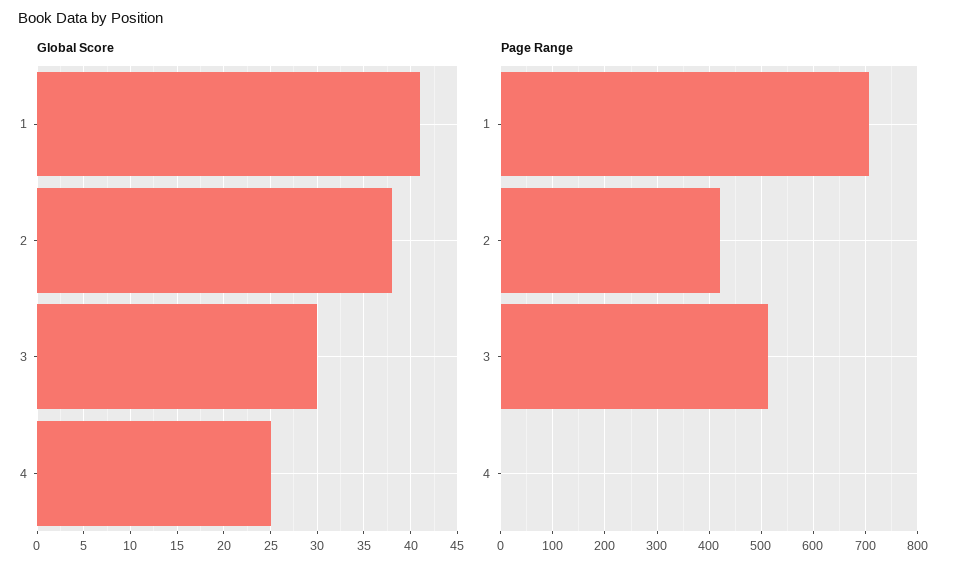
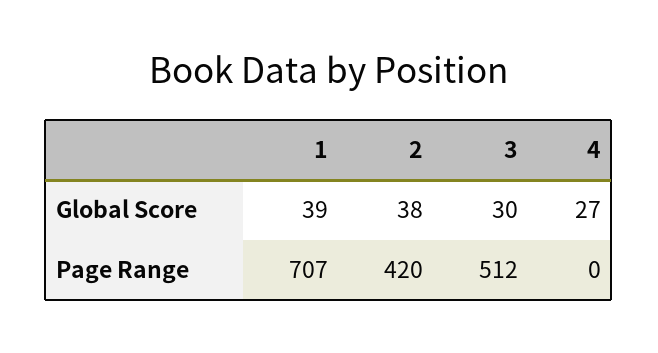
Global Score, 1: 41 -> 39
Global Score, 4: 25 -> 27

